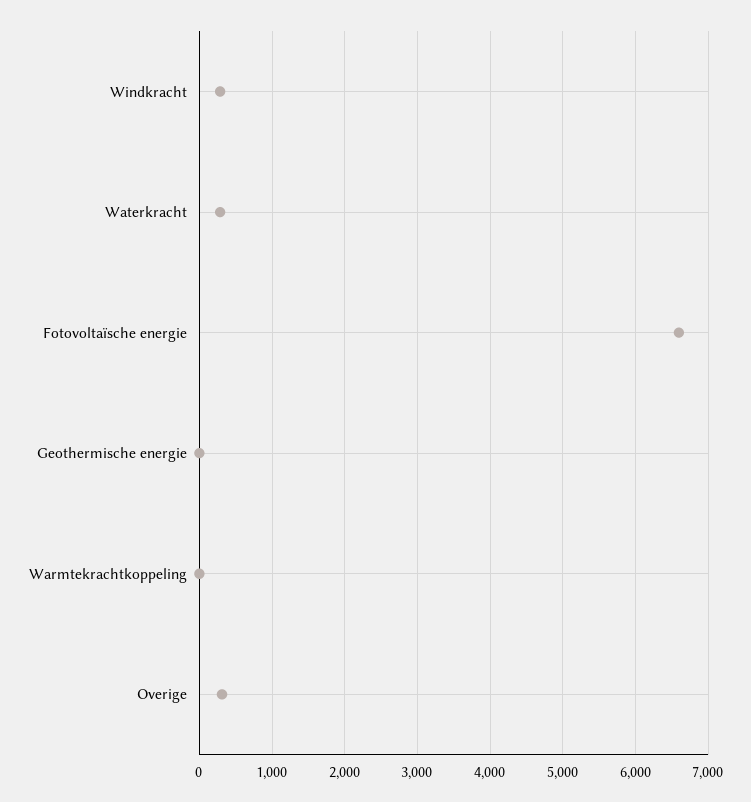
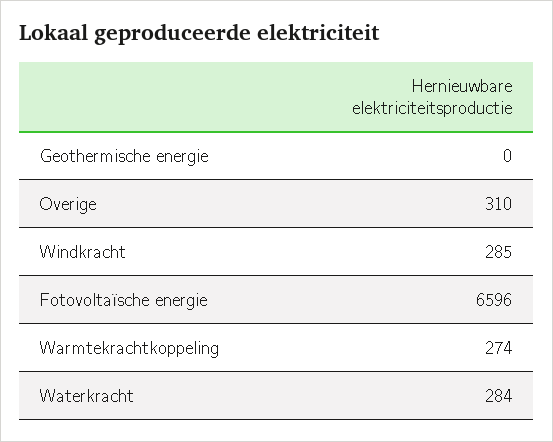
Warmtekrachtkoppeling: 0 -> 274

